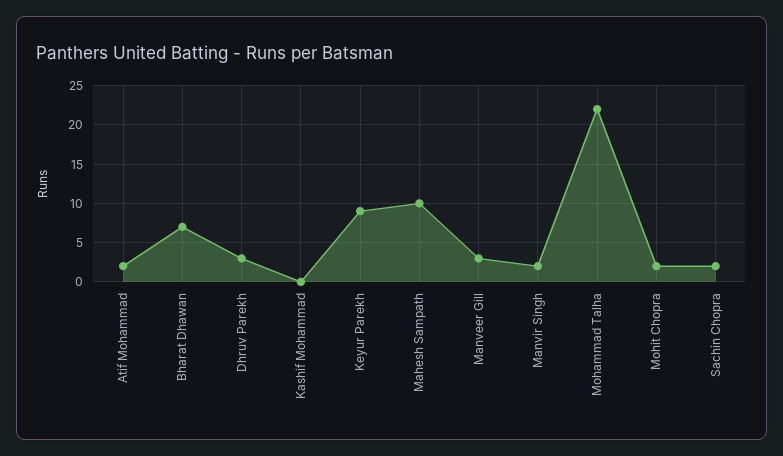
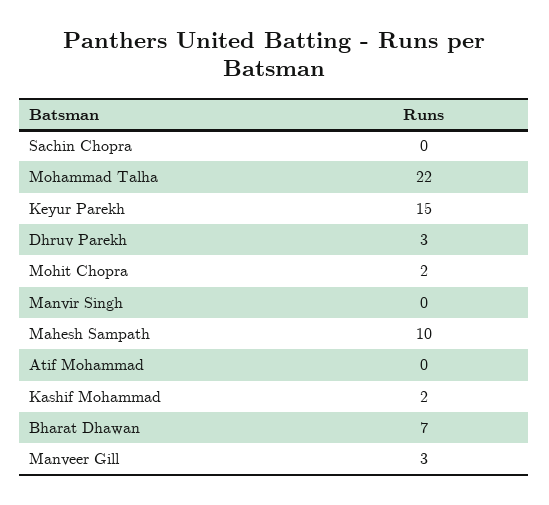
Atif Mohammad: 2 -> 0
Kashif Mohammad: 0 -> 2
Keyur Parekh: 9 -> 15
Manvir Singh: 2 -> 0
Sachin Chopra: 2 -> 0

